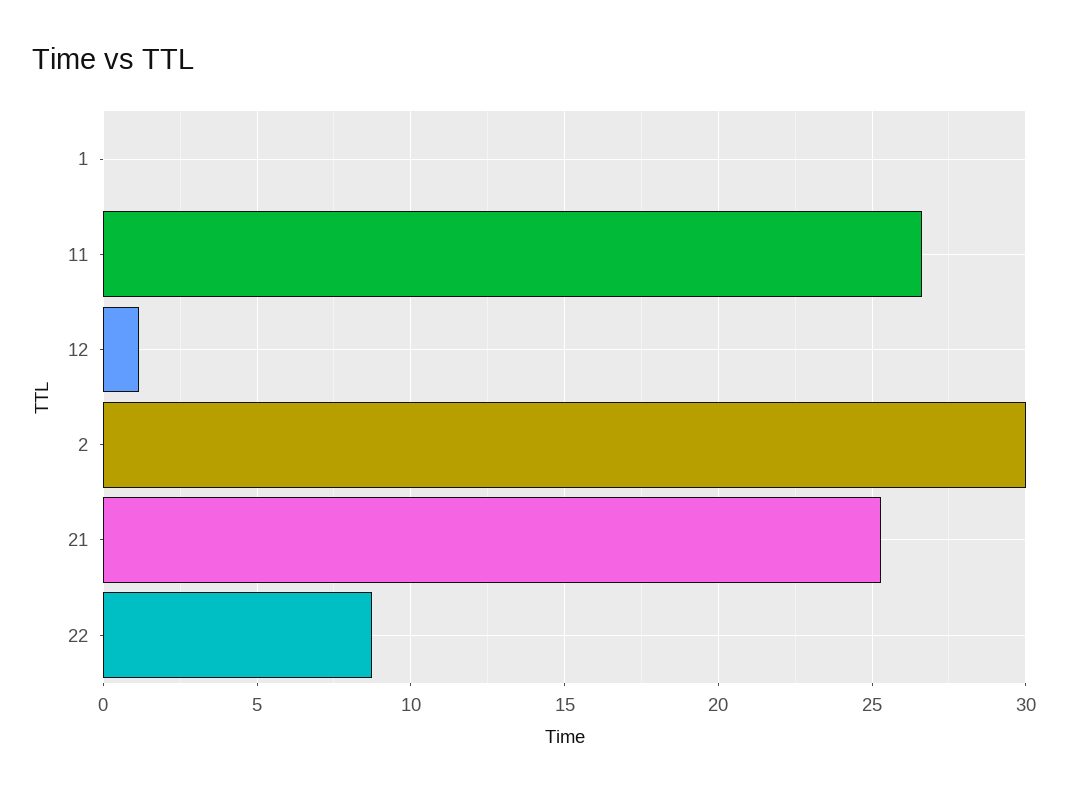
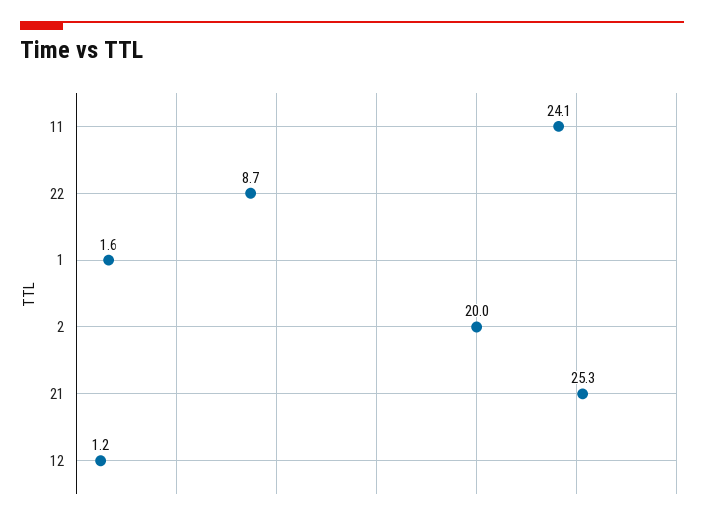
1: 0 -> 1.6
11: 26.5 -> 24.1
2: 30 -> 20

